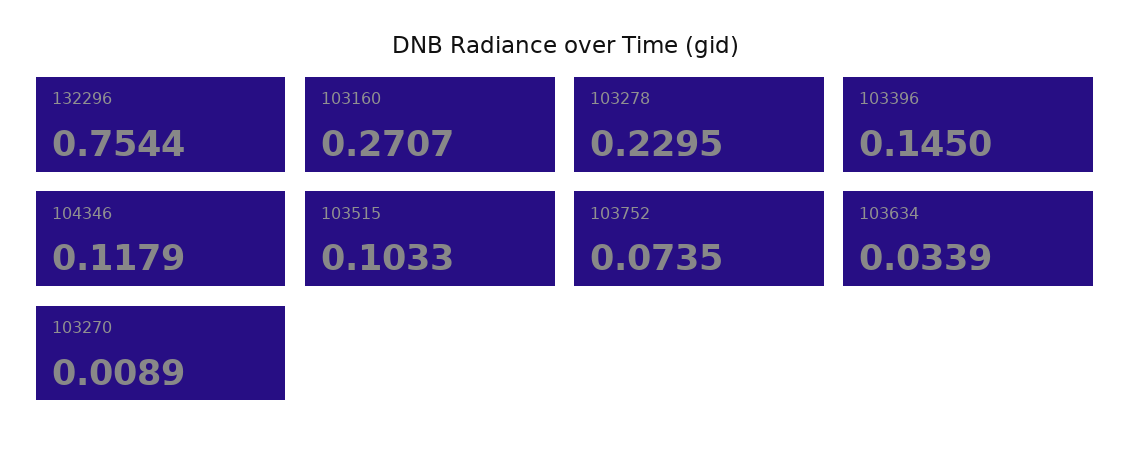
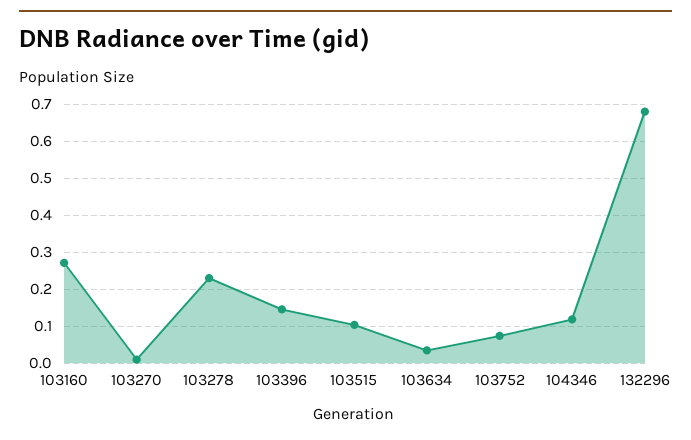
132296: 0.7544 -> 0.68

